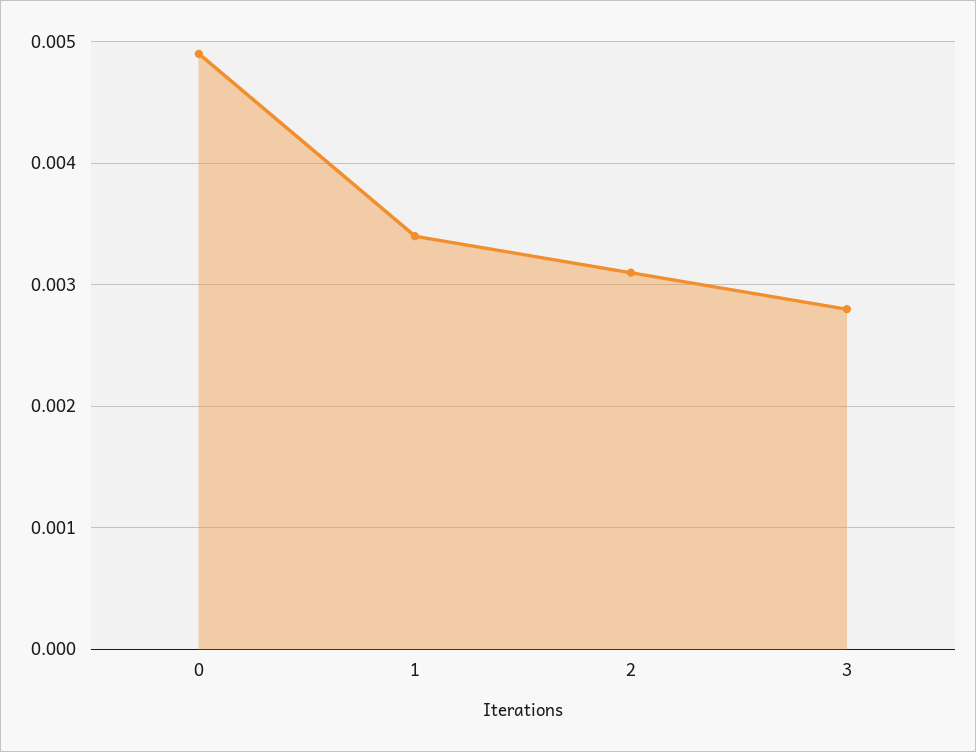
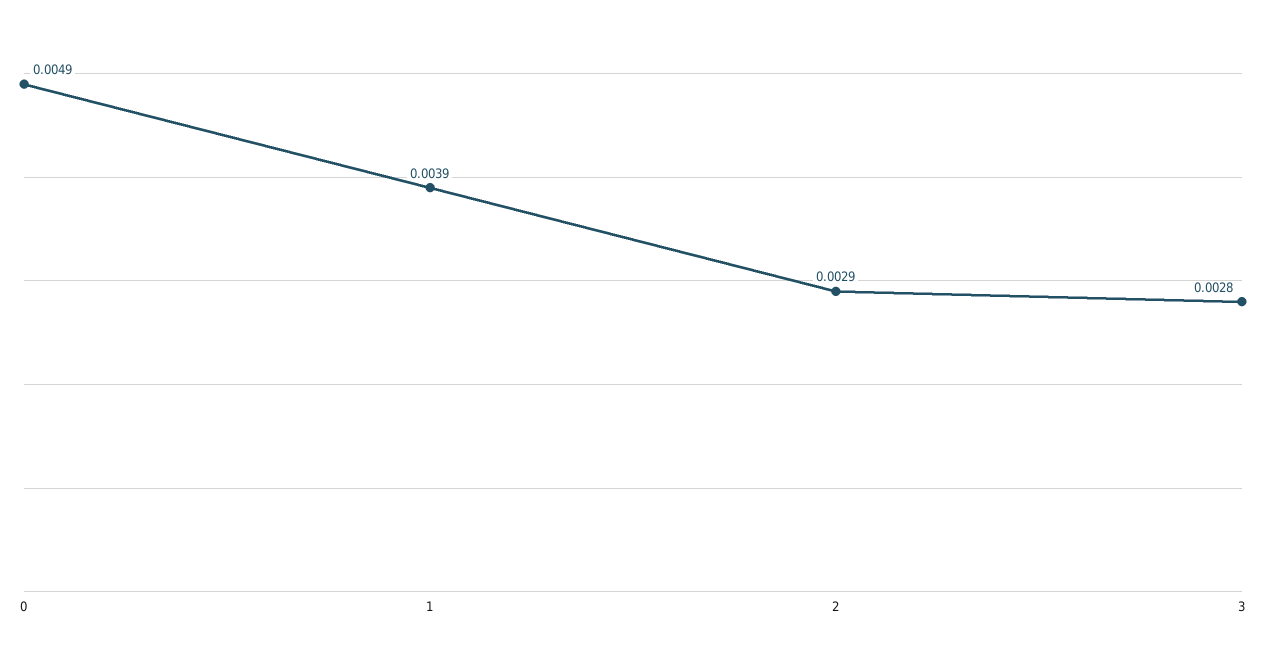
1: 0.0034 -> 0.0039
2: 0.0031 -> 0.0029

